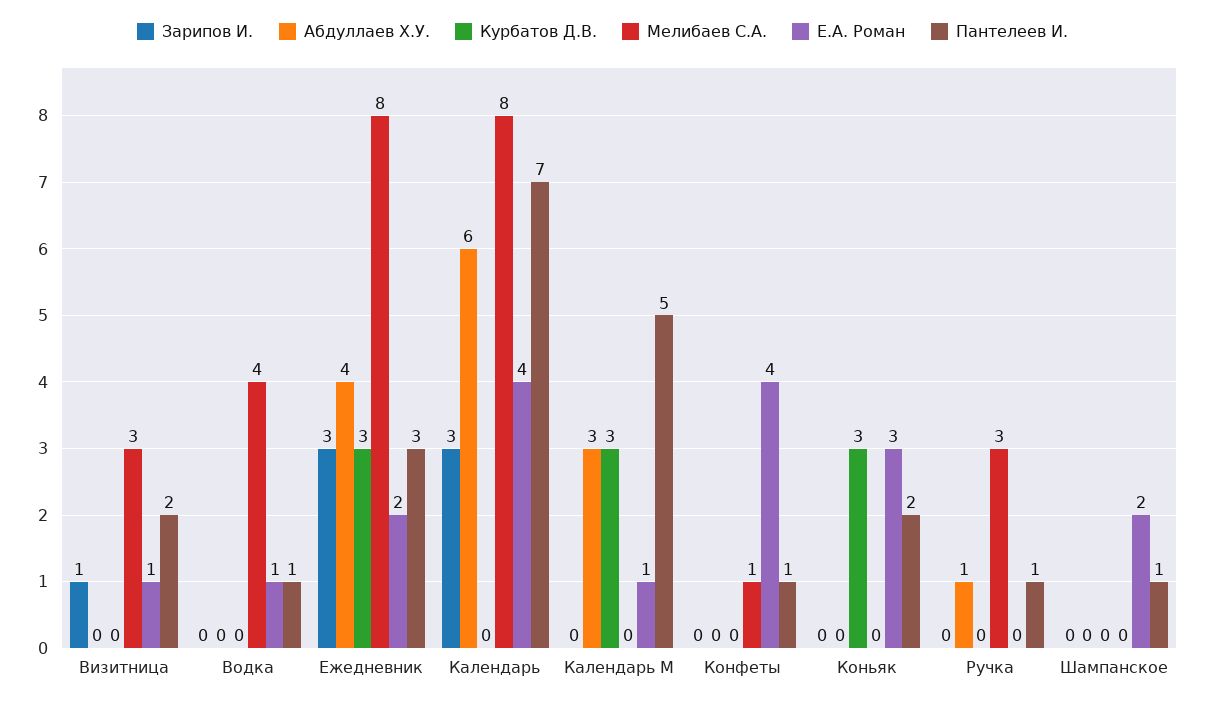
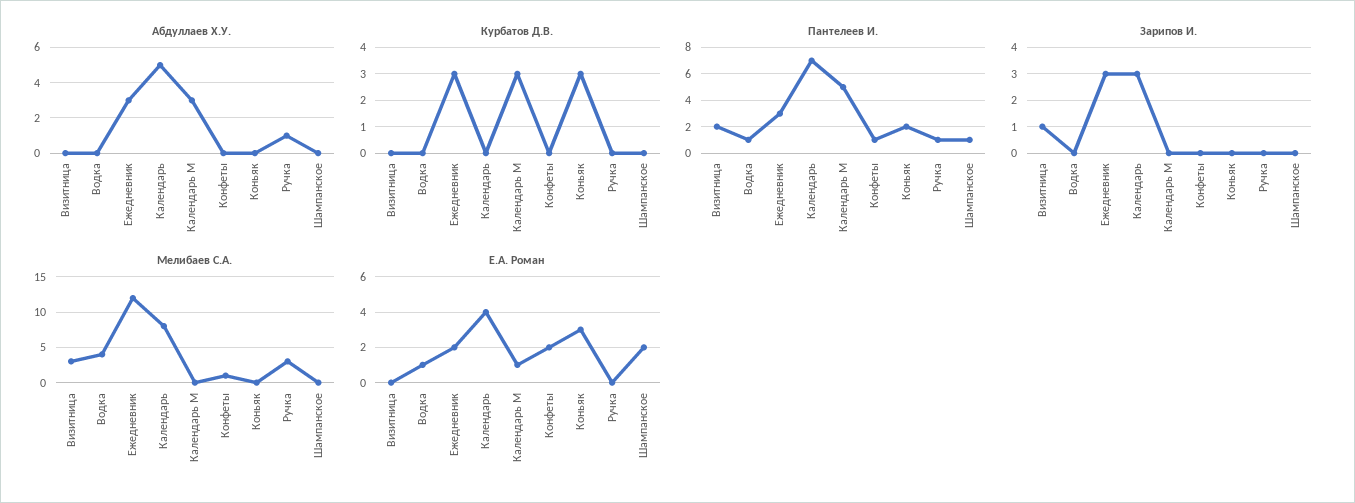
Е.А. Роман, Визитница: 1 -> 0
Абдуллаев Х.У., Ежедневник: 4 -> 3
Мелибаев С.А., Ежедневник: 8 -> 12
Абдуллаев Х.У., Календарь: 6 -> 5
Е.А. Роман, Конфеты: 4 -> 2

